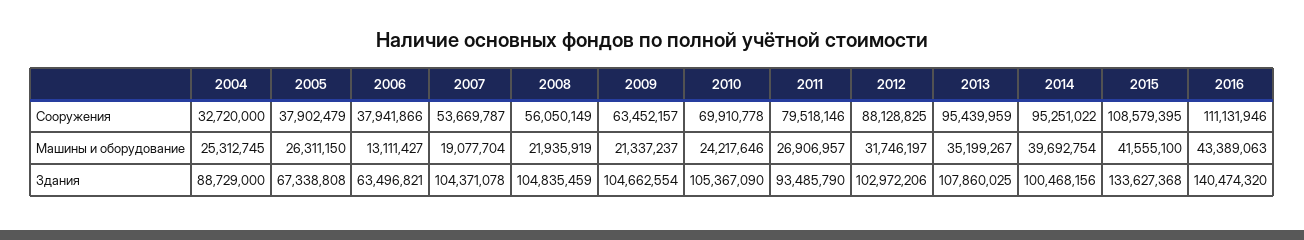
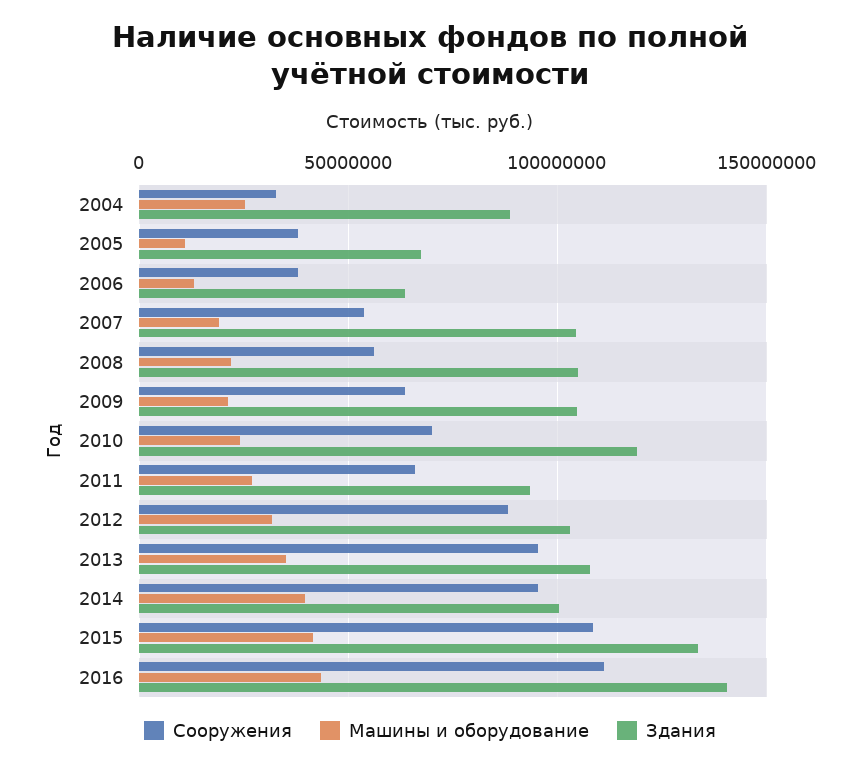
Сооружения, 2011: 79518146 -> 65000000
Машины и оборудование, 2005: 26311150 -> 10000000
Здания, 2010: 105367090 -> 120000000

